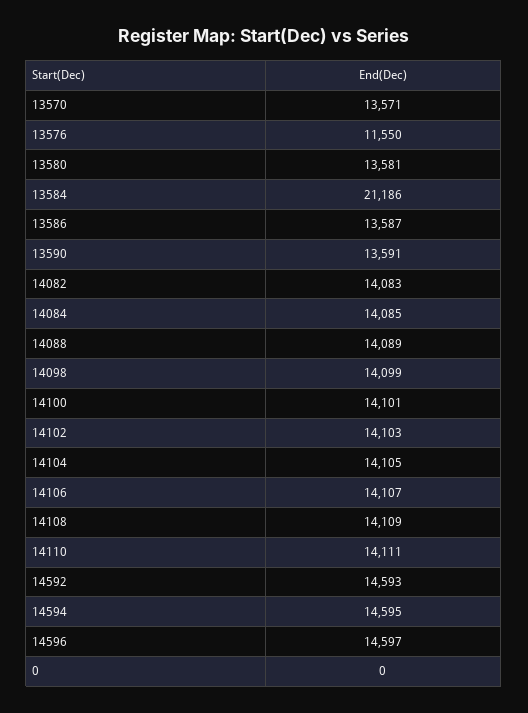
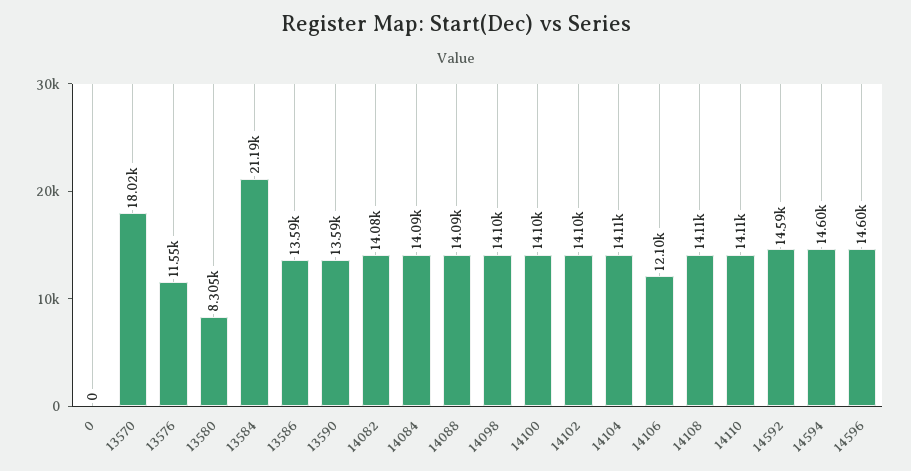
13570: 13571 -> 18020
13580: 13581 -> 8305
14106: 14107 -> 12100

